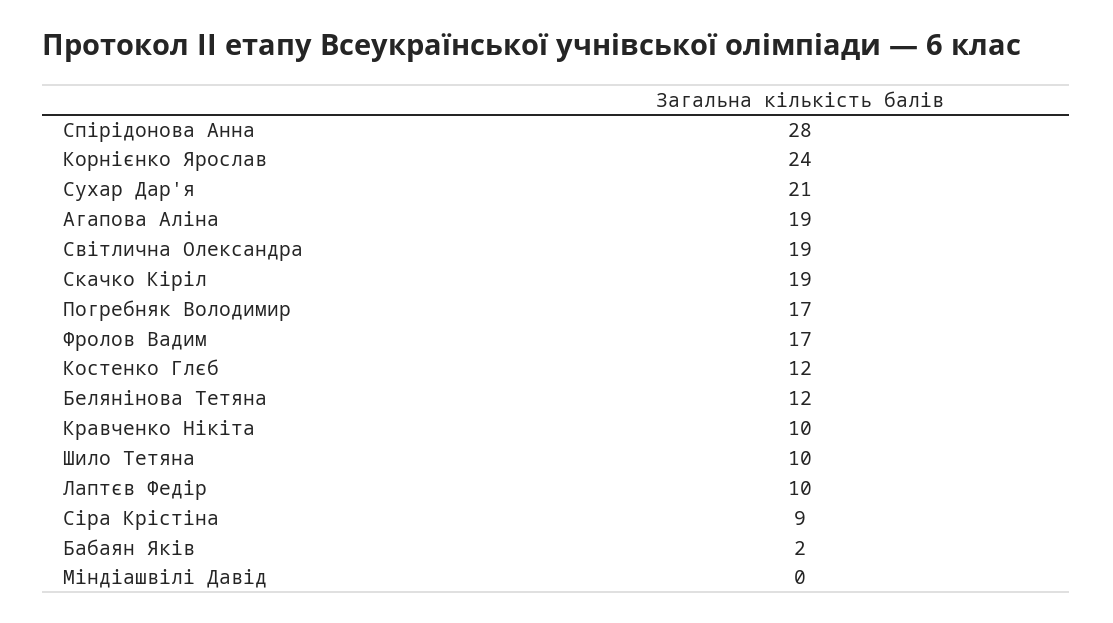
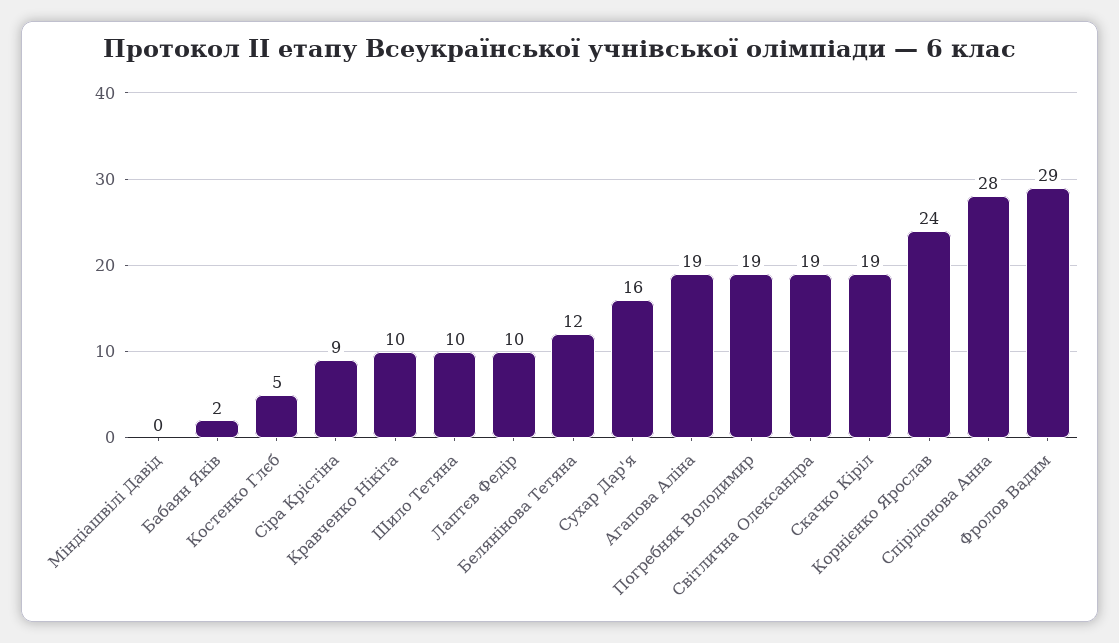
Сухар Дар'я: 21 -> 16
Погребняк Володимир: 17 -> 19
Фролов Вадим: 17 -> 29
Костенко Глєб: 12 -> 5

